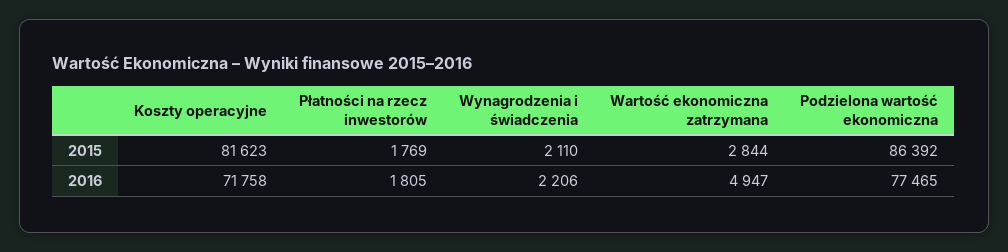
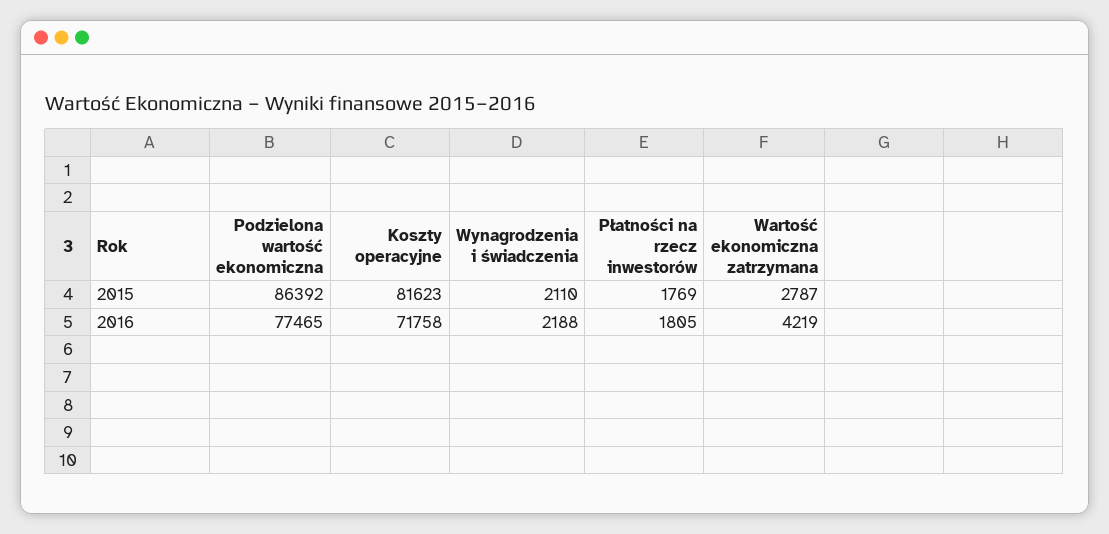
Wartość ekonomiczna zatrzymana, 2015: 2844 -> 2787
Wynagrodzenia i świadczenia, 2016: 2206 -> 2188
Wartość ekonomiczna zatrzymana, 2016: 4947 -> 4219

